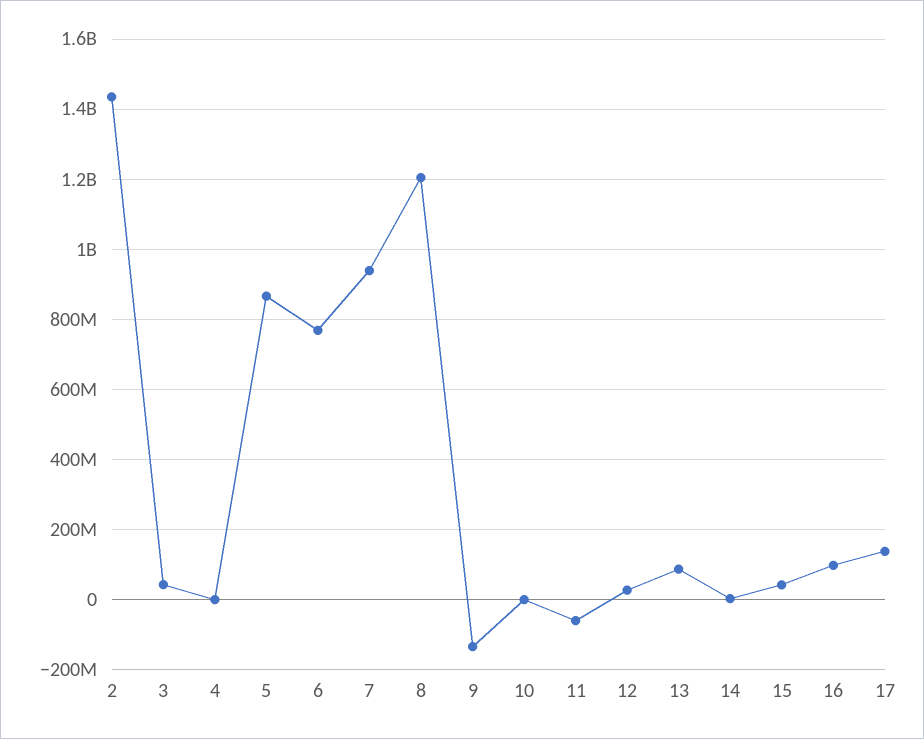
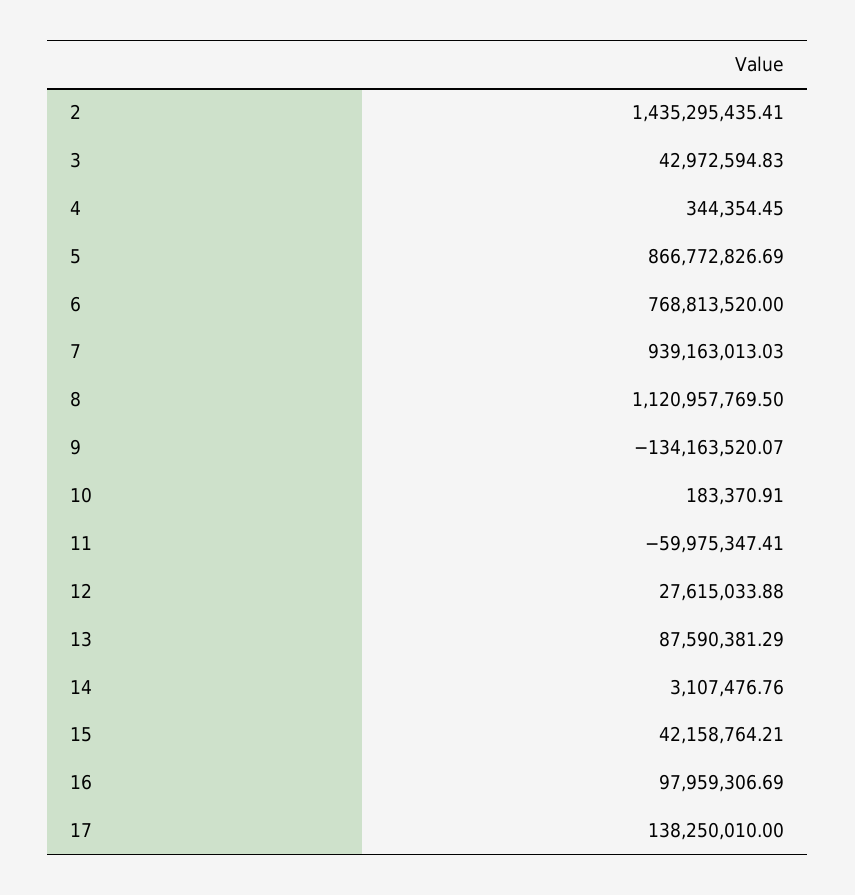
8: 1200000000 -> 1120957769.5

